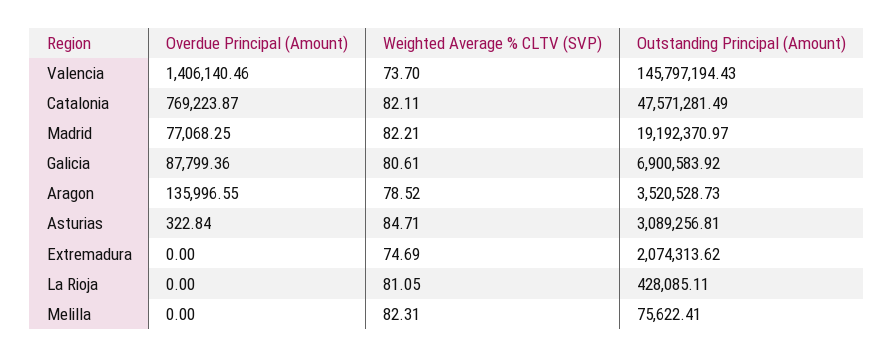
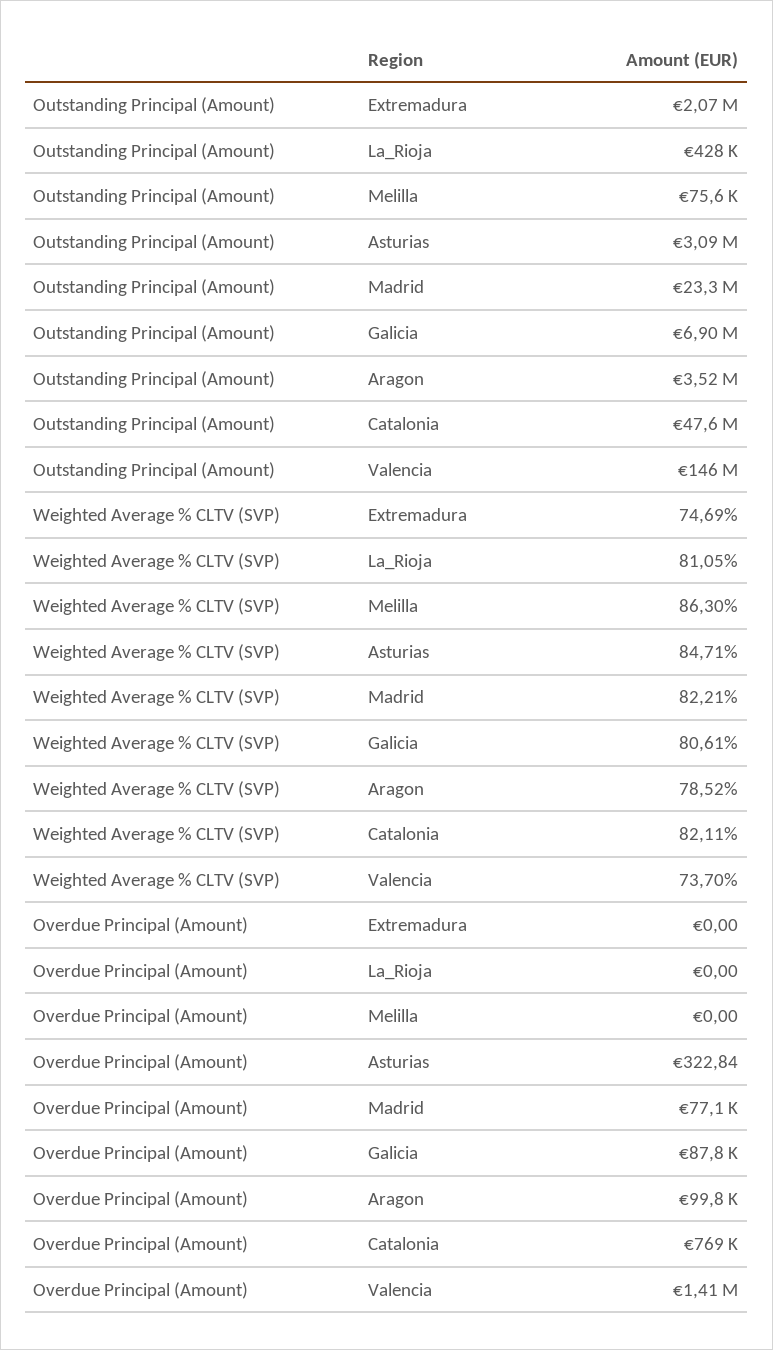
Outstanding Principal (Amount), Madrid: 19192370.97 -> 23300000
Overdue Principal (Amount), Aragon: 135996.55 -> 99800
Weighted Average % CLTV (SVP), Melilla: 82.31 -> 86.3

